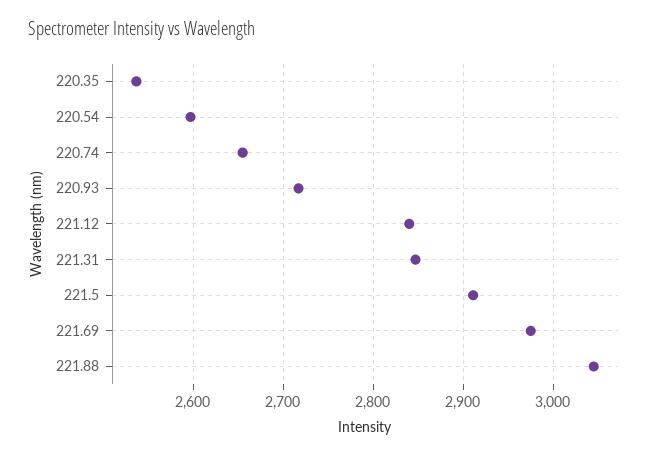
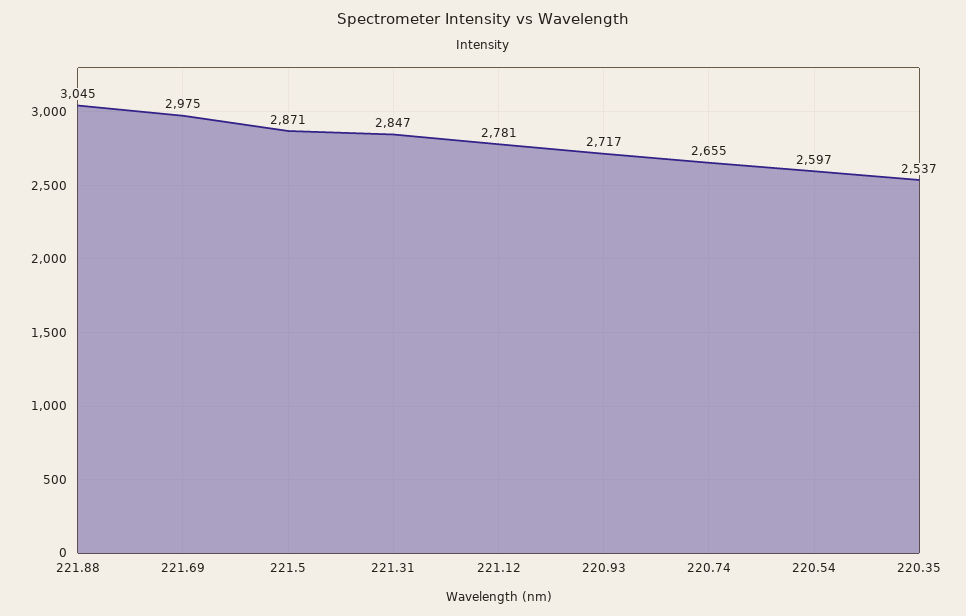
221.12: 2840 -> 2781
221.5: 2910 -> 2871

